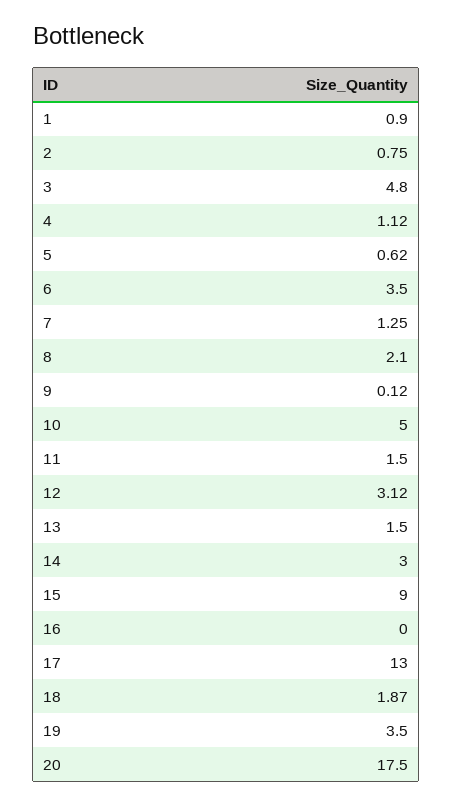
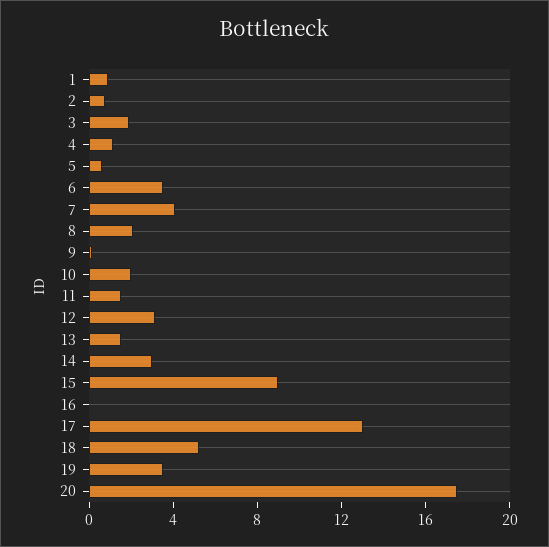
3: 4.8 -> 2
7: 1.25 -> 4
10: 5 -> 2
18: 1.87 -> 5

